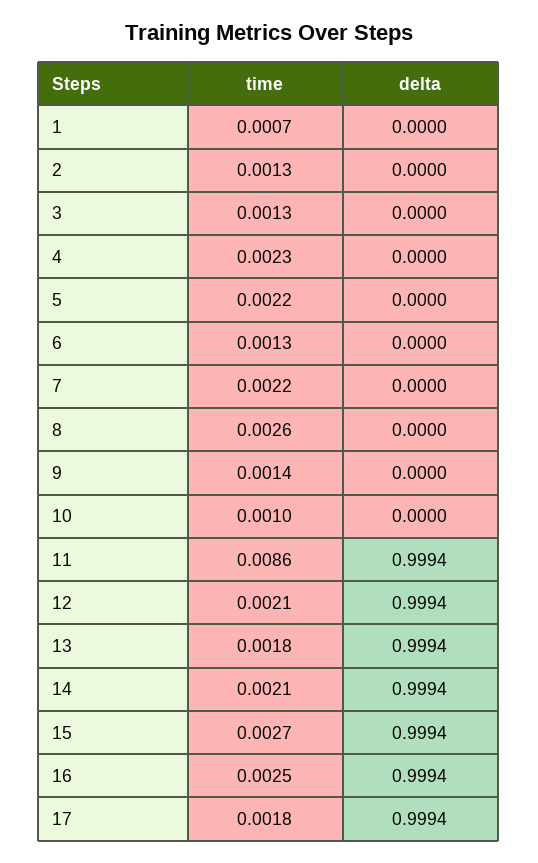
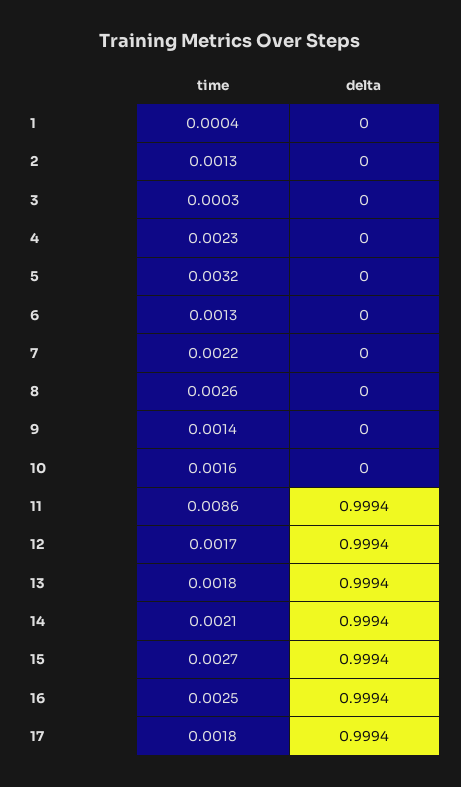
time, 1: 0.0007 -> 0.0004
time, 3: 0.0013 -> 0.0003
time, 5: 0.0022 -> 0.0032
time, 10: 0.001 -> 0.0016
time, 12: 0.0021 -> 0.0017

